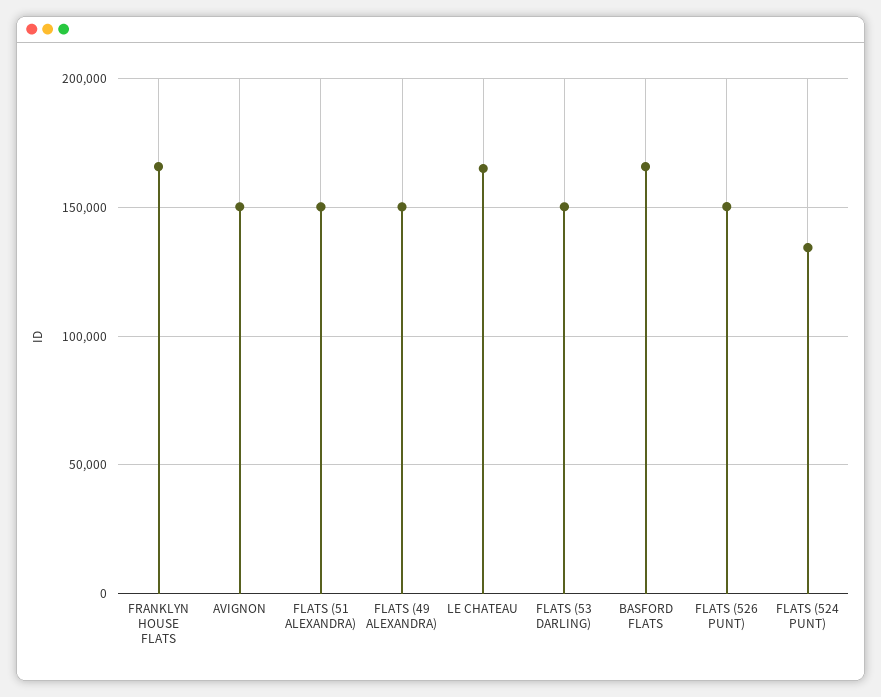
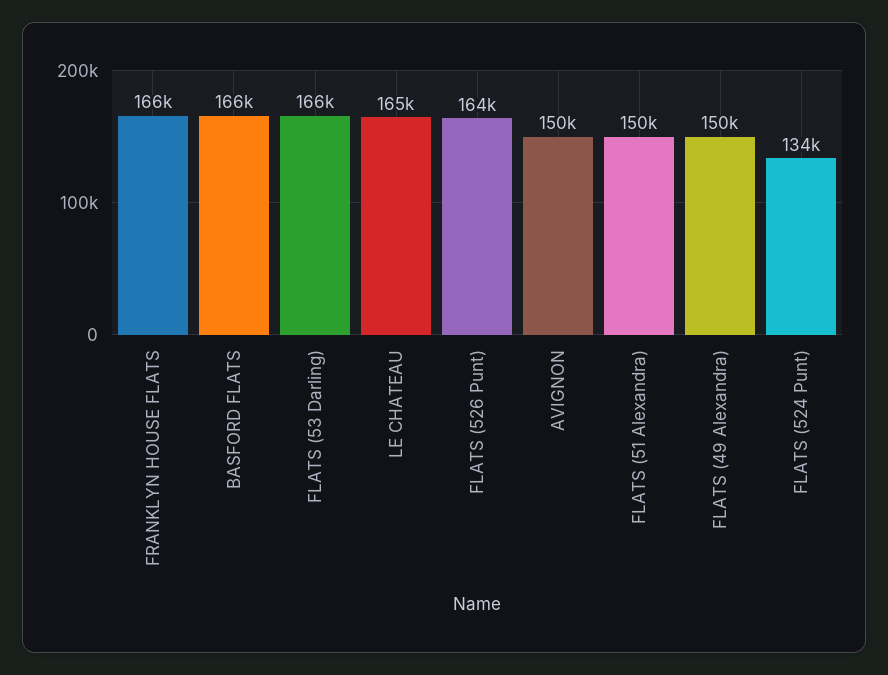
FLATS (53 DARLING): 150000 -> 166000
FLATS (526 PUNT): 150000 -> 164000

